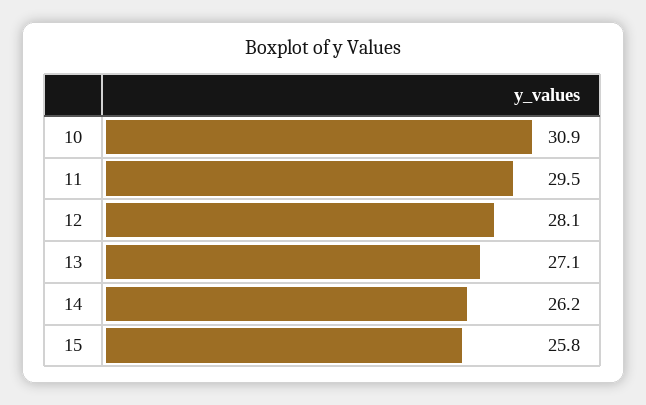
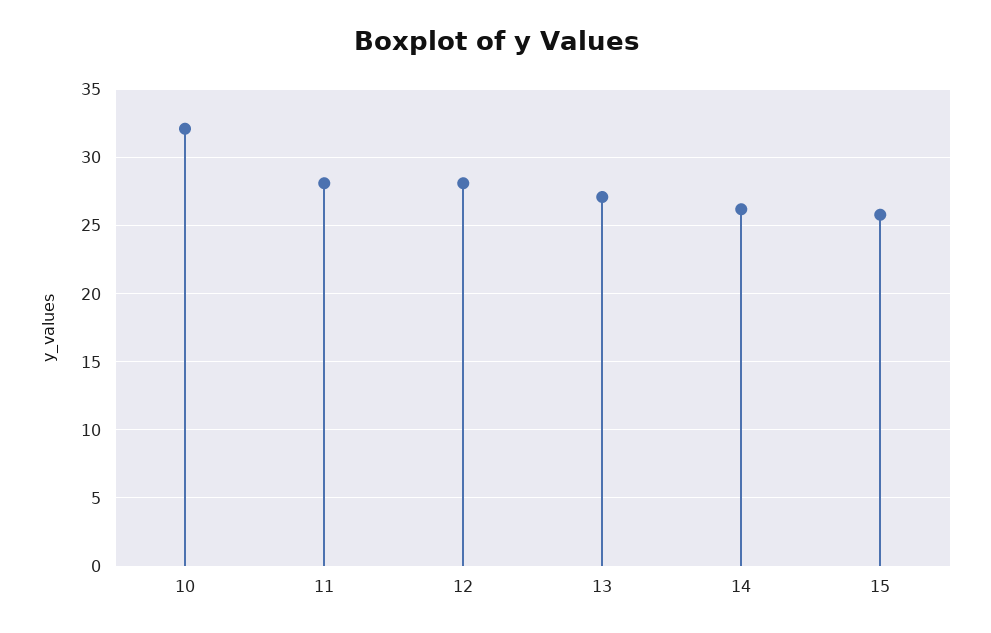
10: 30.9 -> 32
11: 29.5 -> 28

